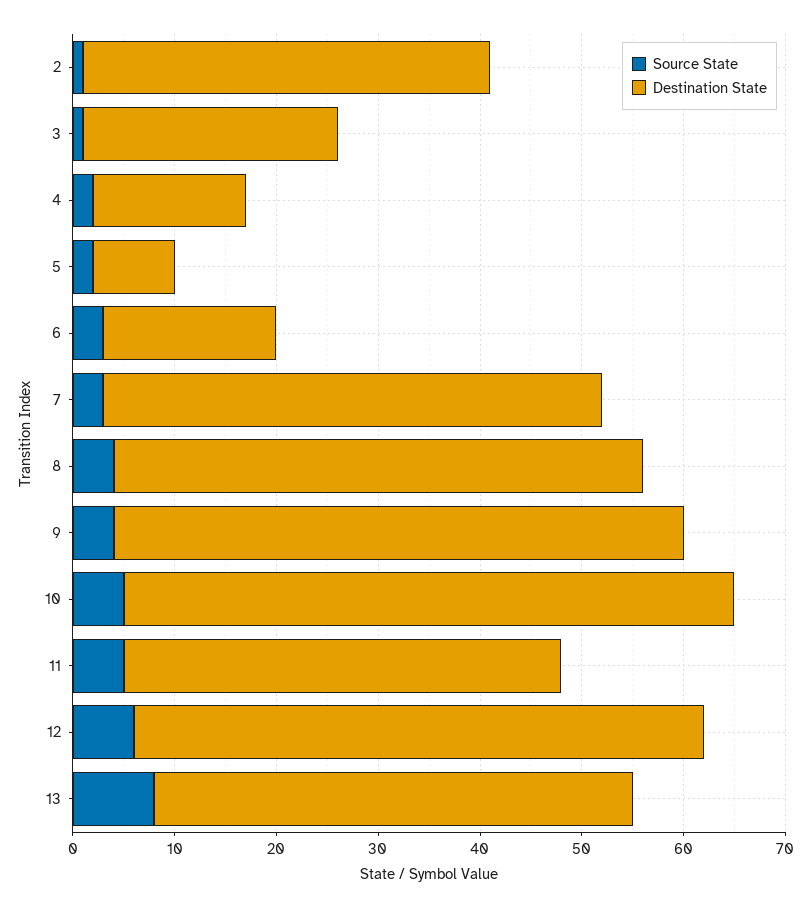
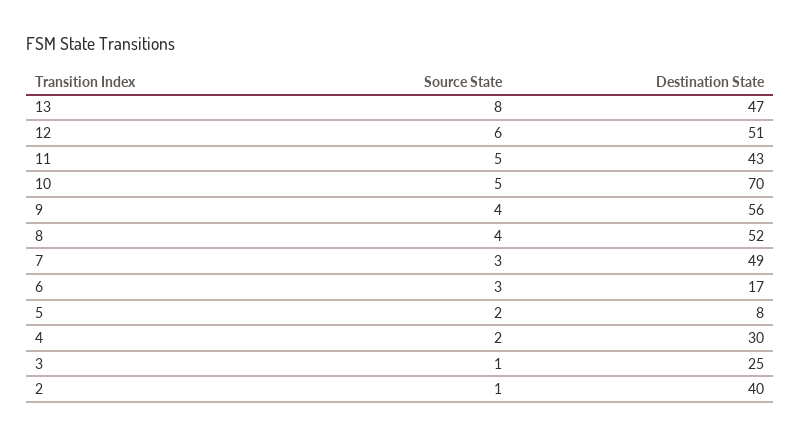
Destination State, 4: 15 -> 30
Destination State, 10: 60 -> 70
Destination State, 12: 56 -> 51

